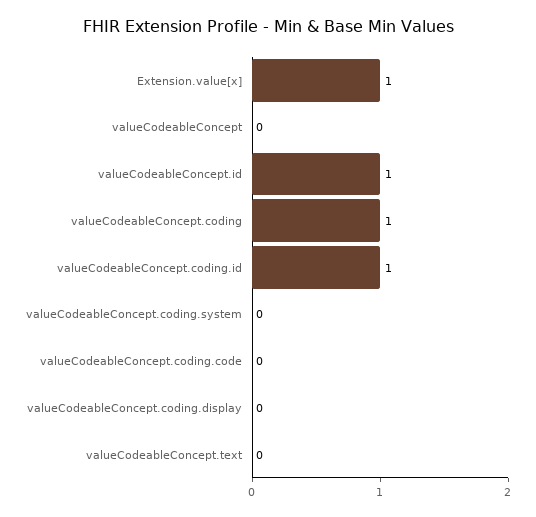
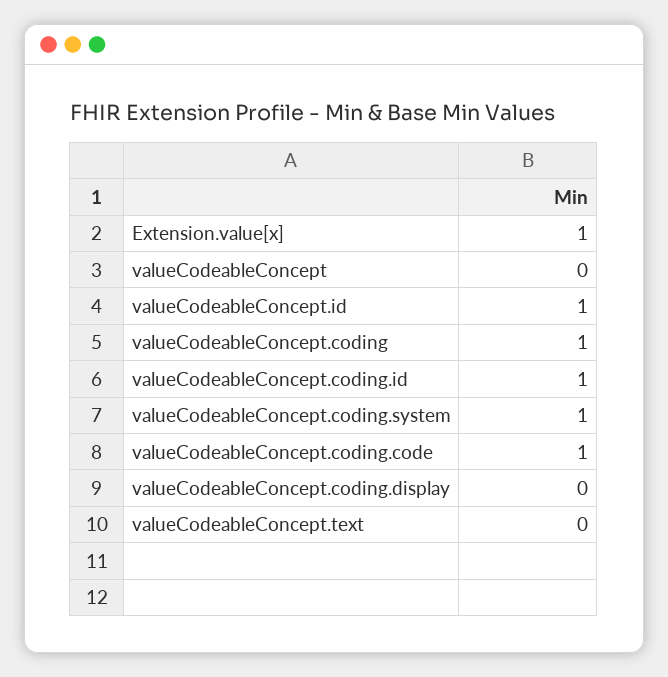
valueCodeableConcept.coding.system: 0 -> 1
valueCodeableConcept.coding.code: 0 -> 1

